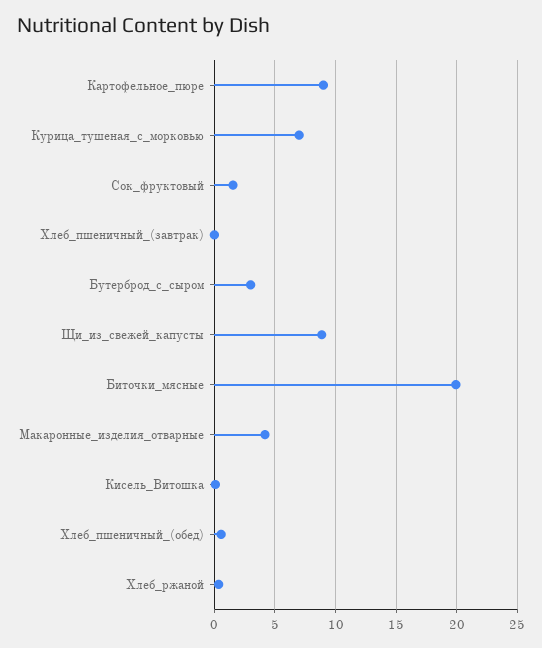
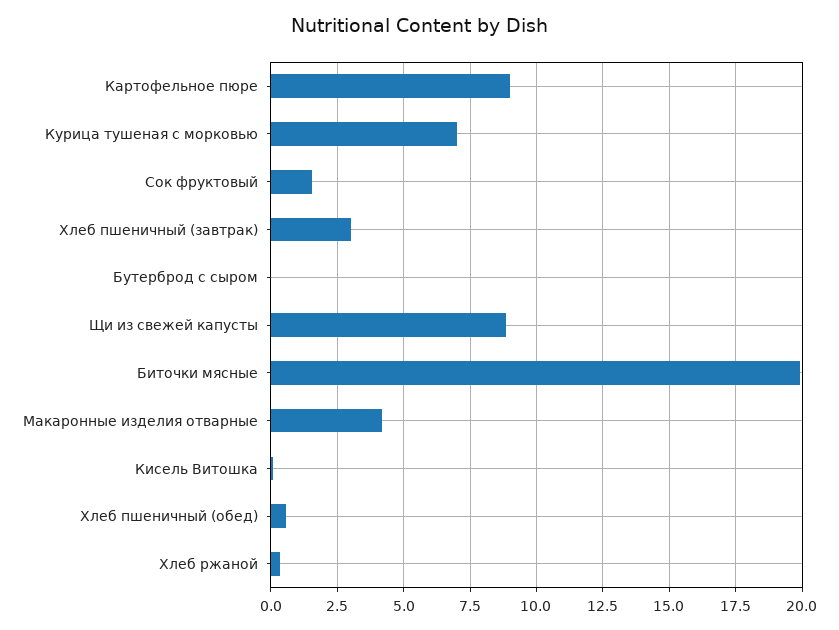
Хлеб_пшеничный_(завтрак): 0 -> 3
Бутерброд_с_сыром: 3 -> 0

